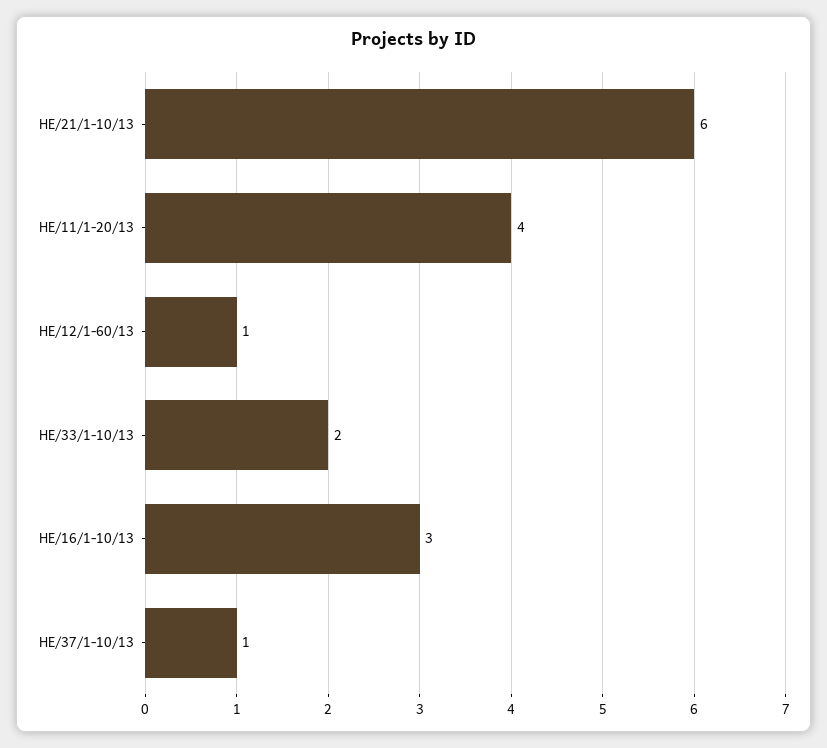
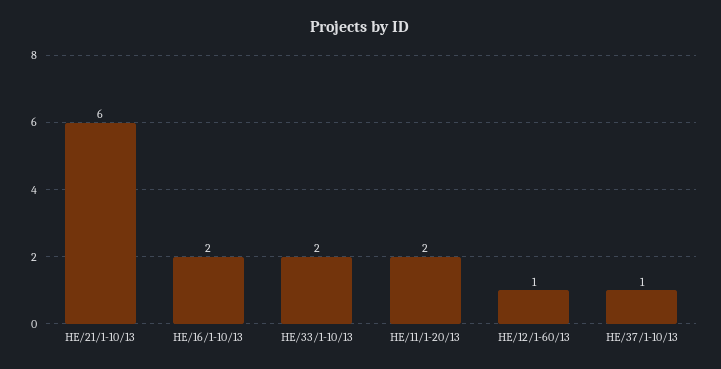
HE/11/1-20/13: 4 -> 2
HE/16/1-10/13: 3 -> 2

